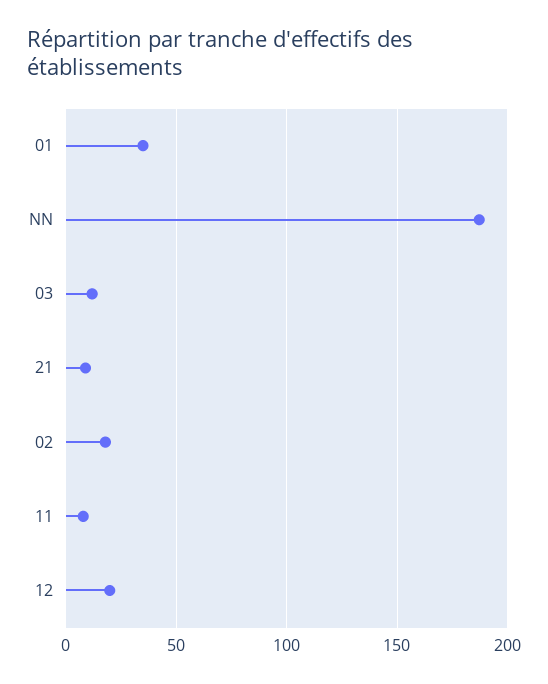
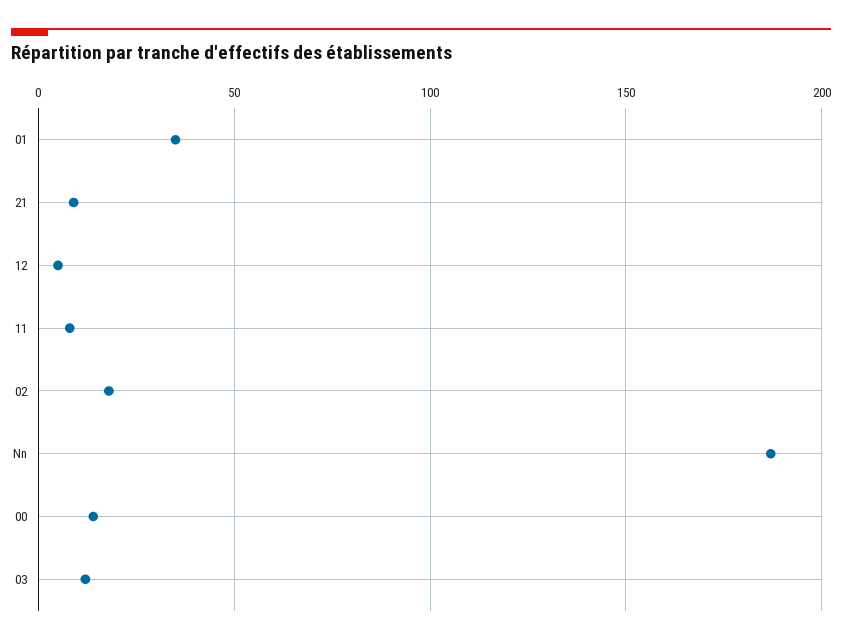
12: 20 -> 5
00: none -> 15

